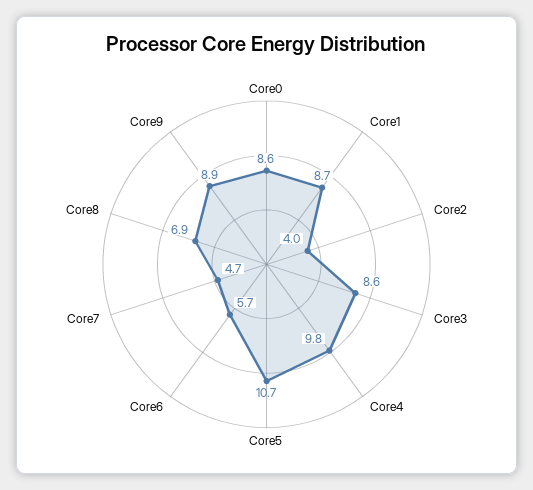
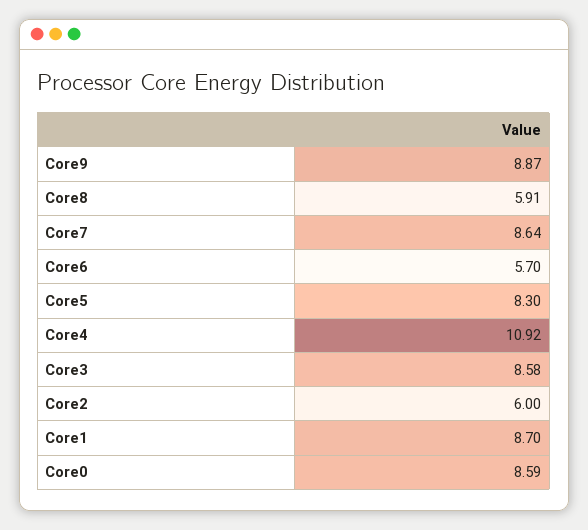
Core2: 4 -> 6
Core4: 9.8 -> 10.92
Core5: 10.7 -> 8.3
Core7: 4.7 -> 8.64
Core8: 6.9 -> 5.91

